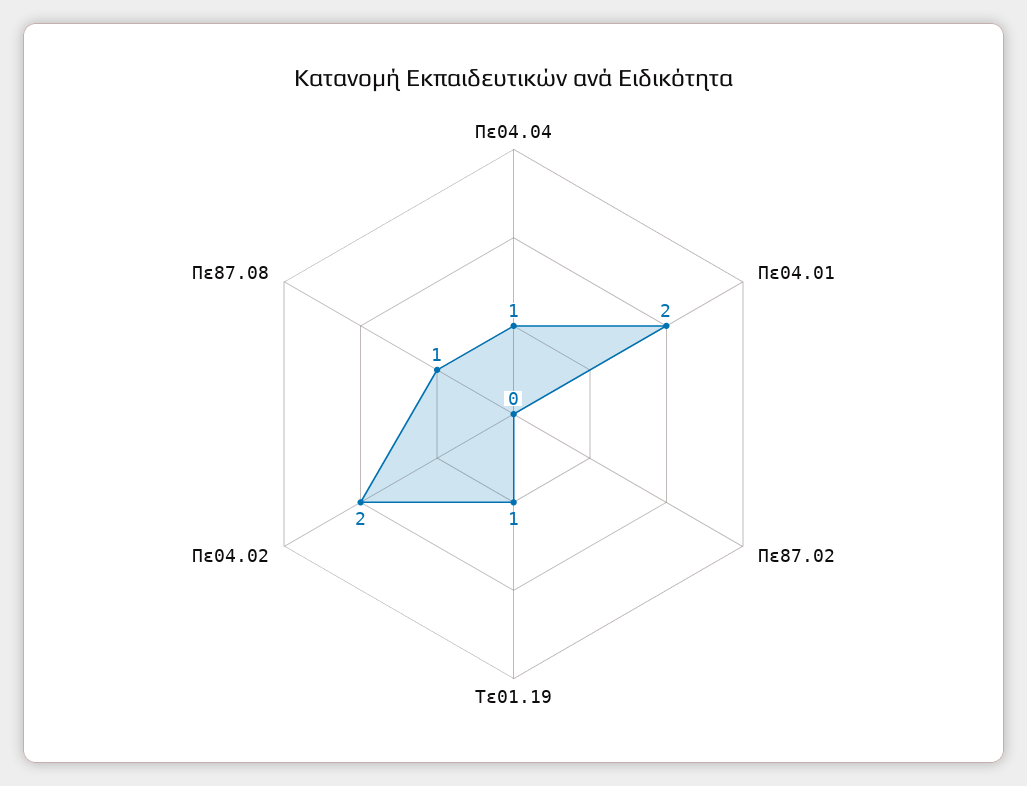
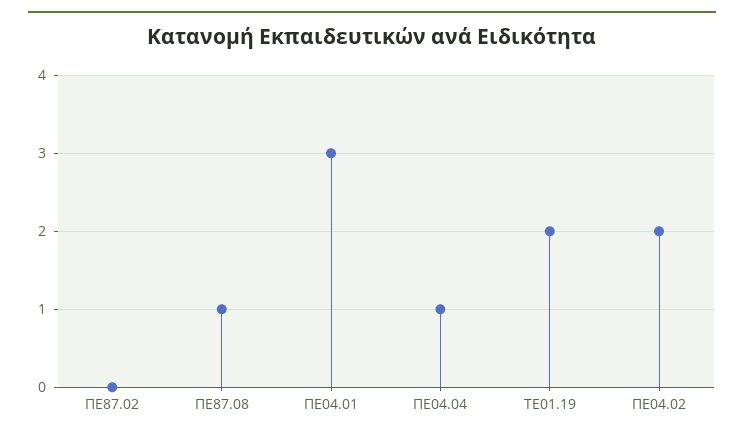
Πε04.01: 2 -> 3
Τε01.19: 1 -> 2

